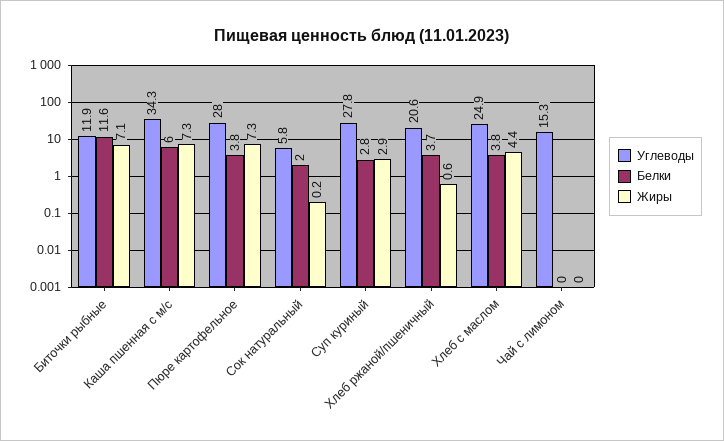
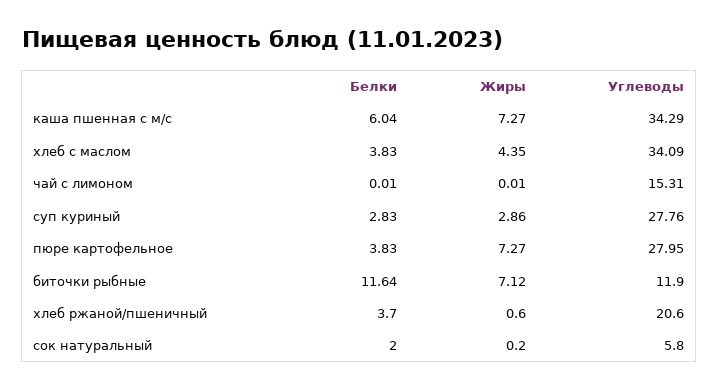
Углеводы, Хлеб с маслом: 24.9 -> 34.09

